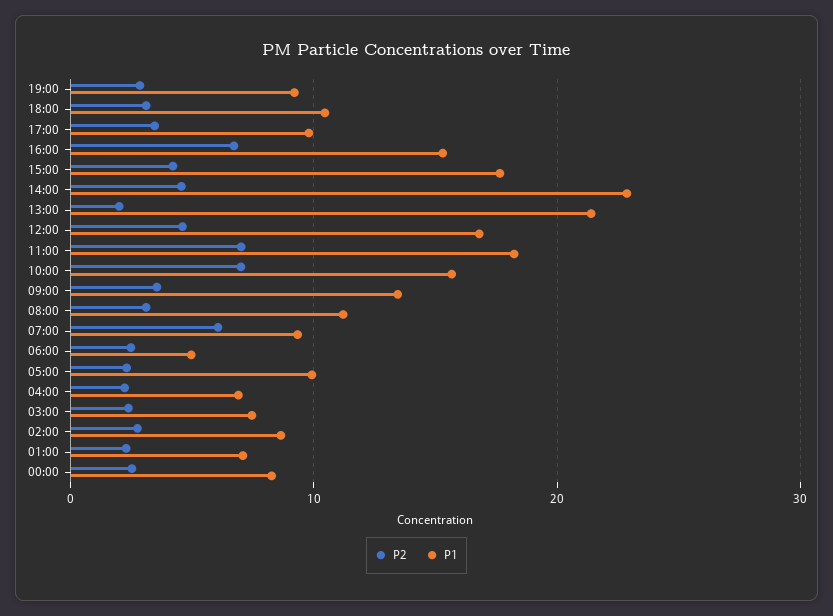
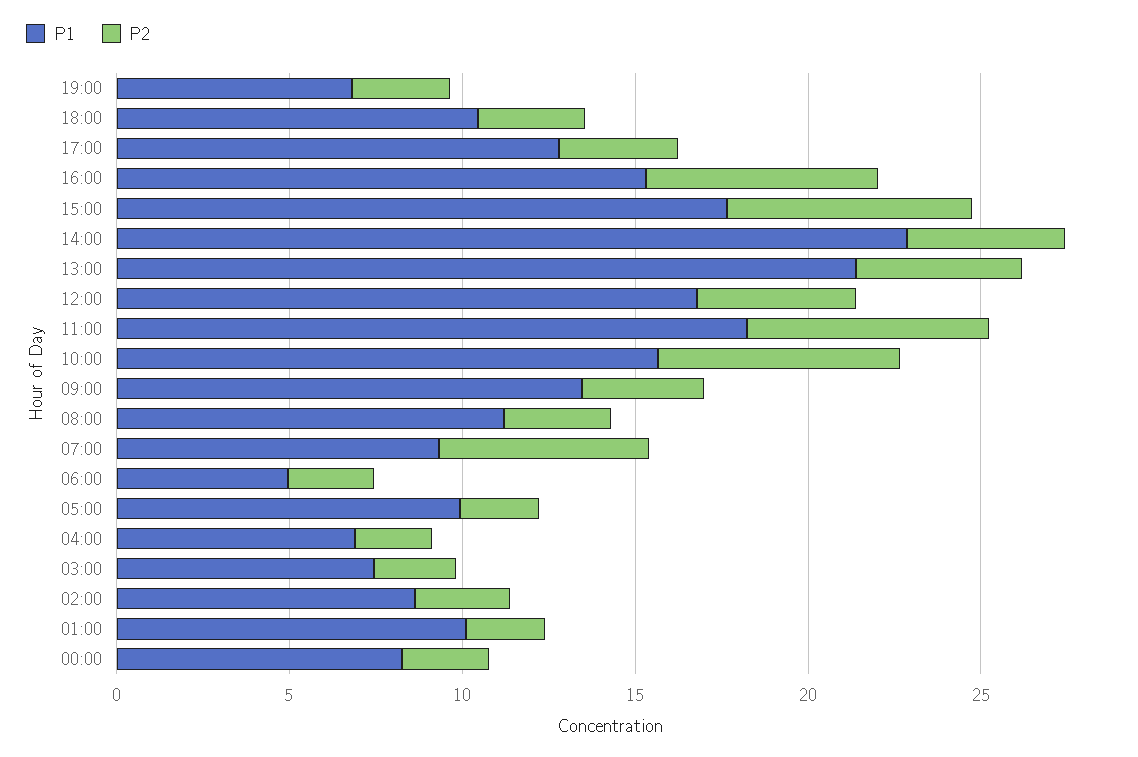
P1, 19:00: 9 -> 7
P1, 17:00: 10 -> 13
P2, 15:00: 4 -> 7
P2, 13:00: 2 -> 5
P1, 01:00: 7 -> 10

